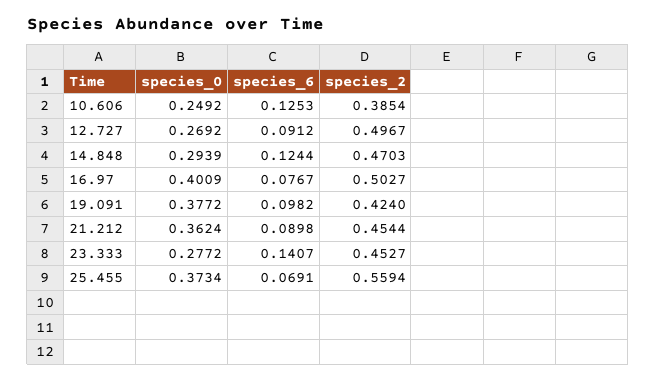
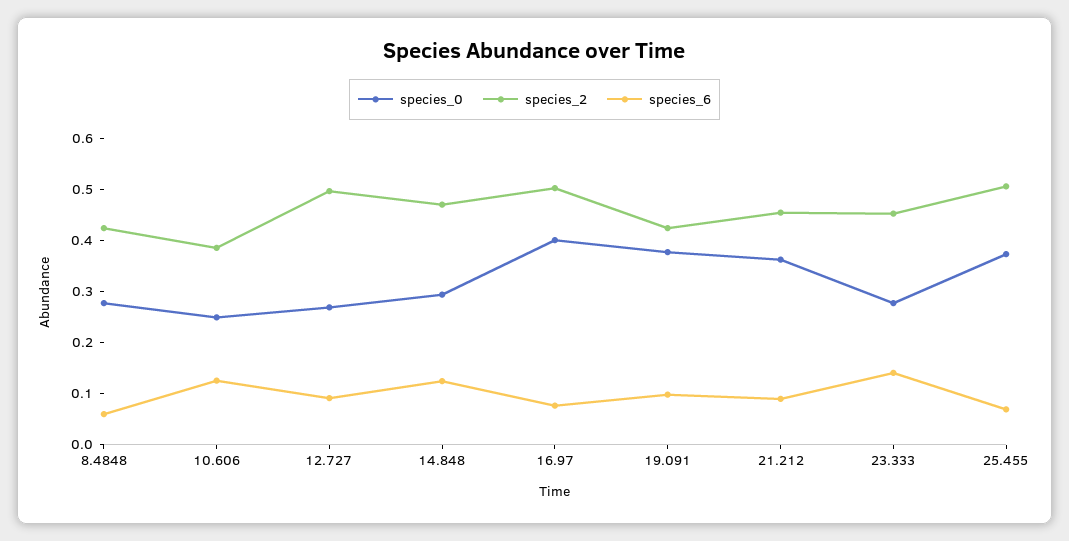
species_2, 25.455: 0.5594 -> 0.5
species_0, 8.4848: none -> 0.28
species_2, 8.4848: none -> 0.42
species_6, 8.4848: none -> 0.06

